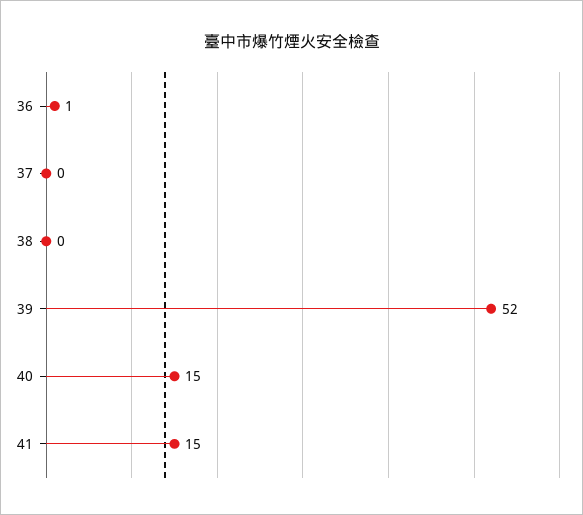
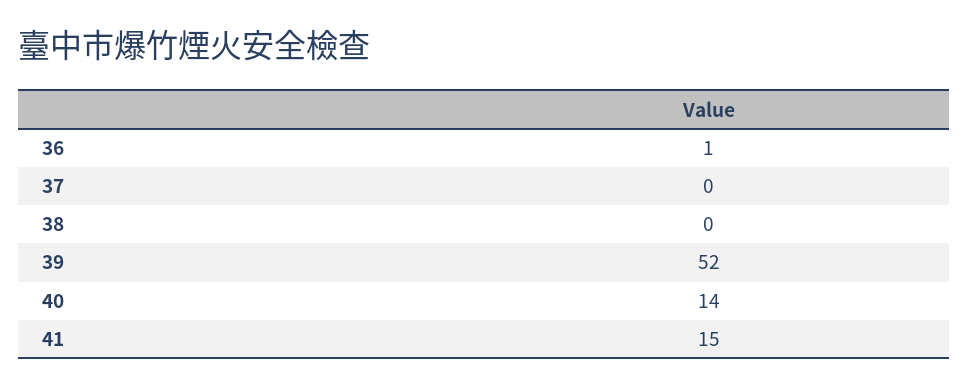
40: 15 -> 14

